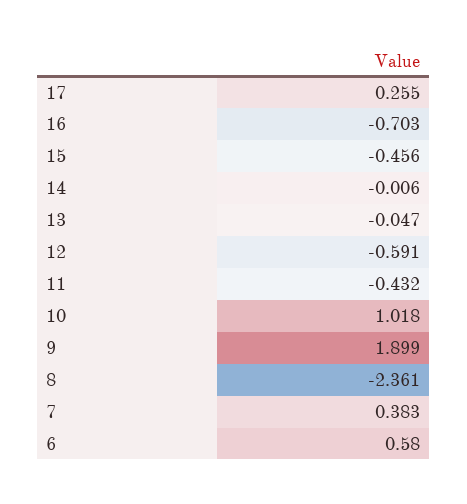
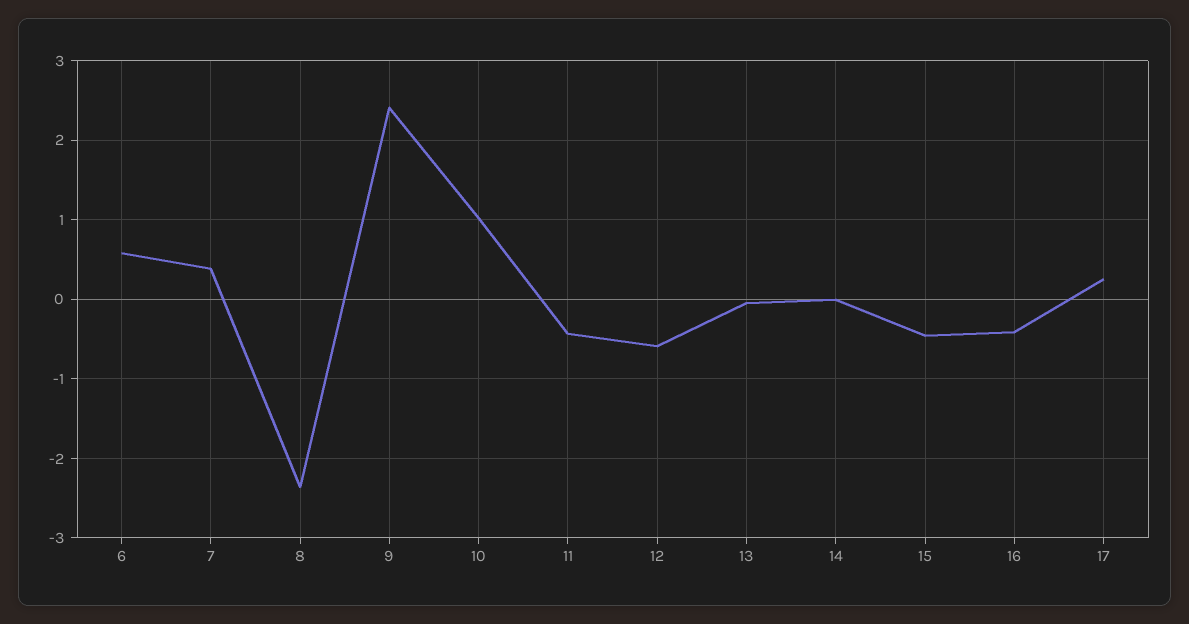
16: -0.703 -> -0.4
9: 1.899 -> 2.4

